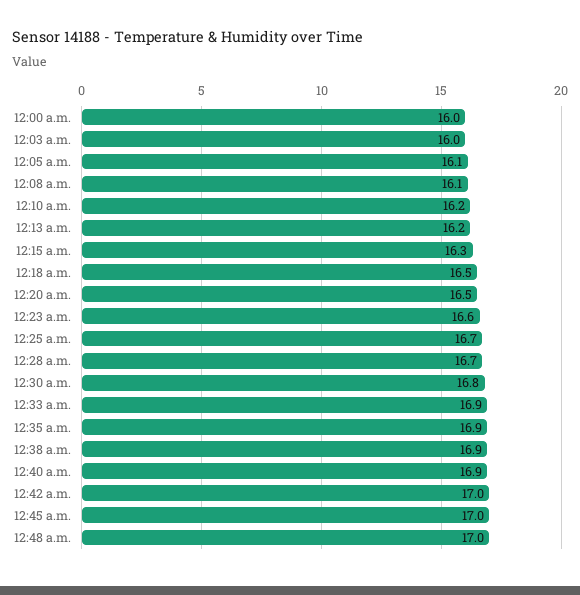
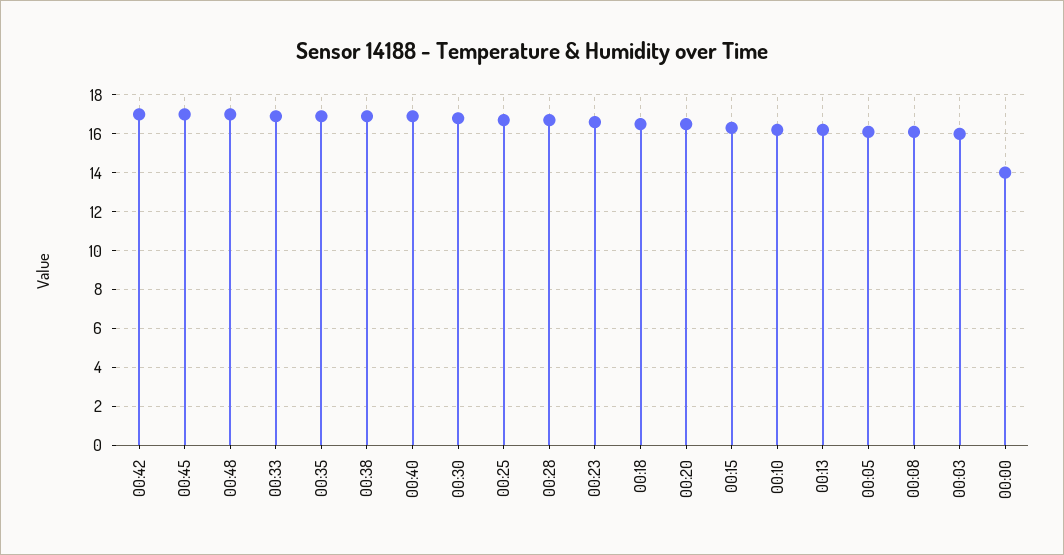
12:00 a.m.: 16 -> 14

